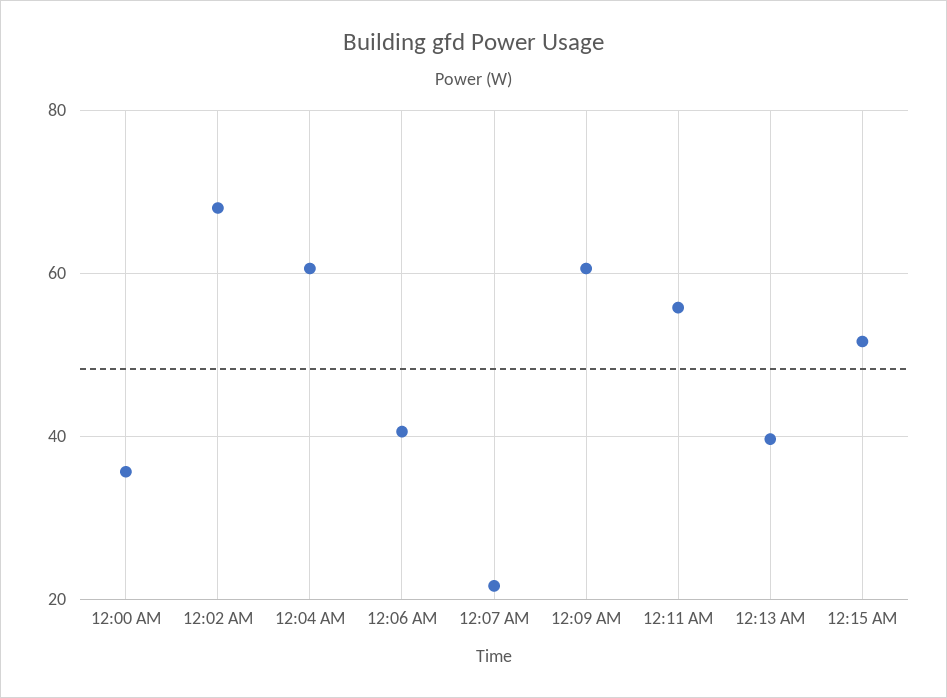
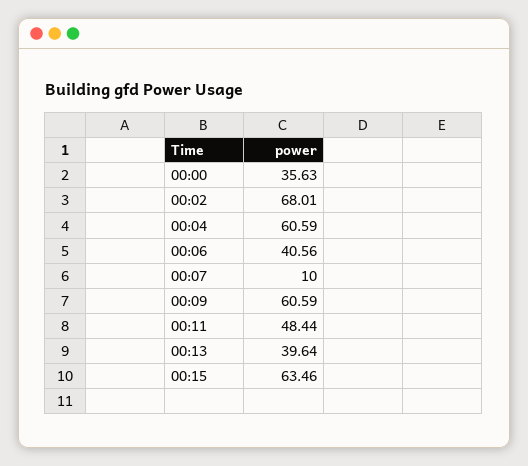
12:07 AM: 22 -> 10
12:11 AM: 56 -> 48.44
12:15 AM: 52 -> 63.46

